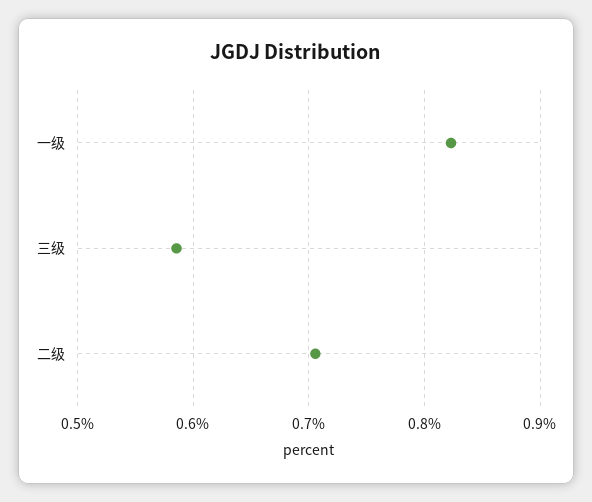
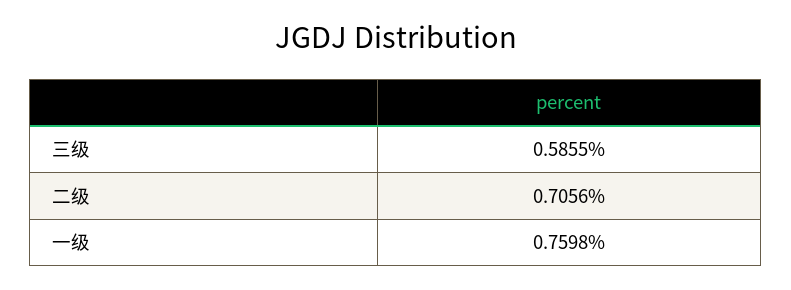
一级: 0.82 -> 0.7598

